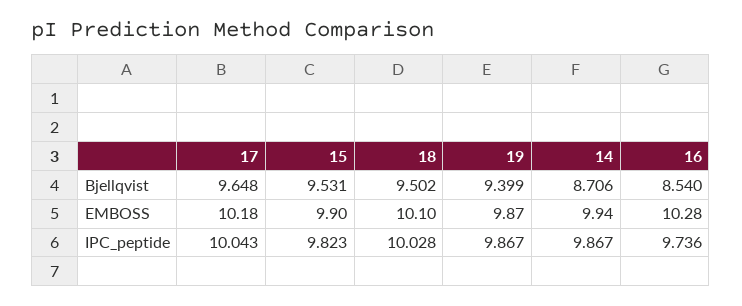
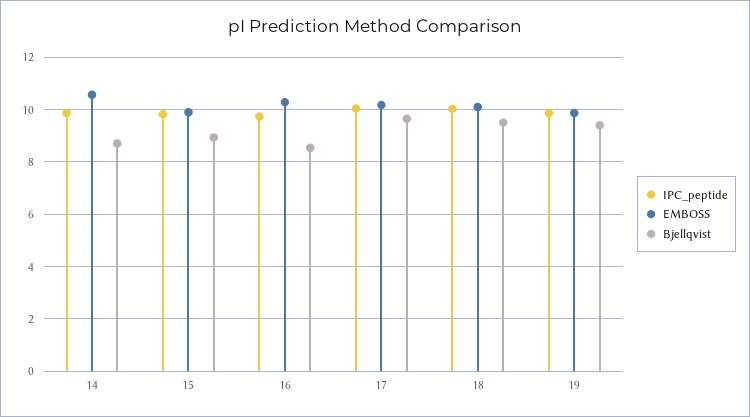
Bjellqvist, 15: 9.531 -> 9
EMBOSS, 14: 9.94 -> 10.5

